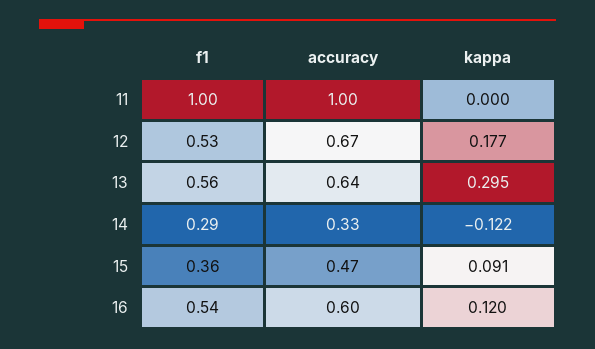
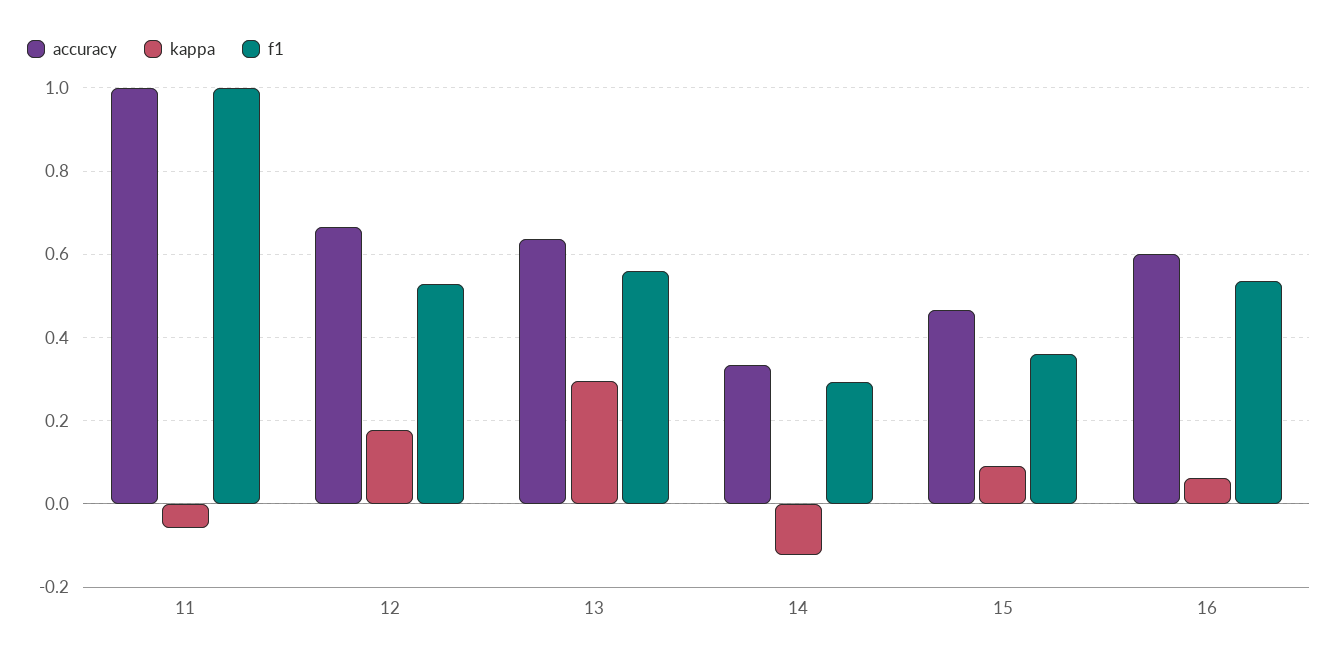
kappa, 11: 0 -> -0.06
kappa, 16: 0.12 -> 0.06

